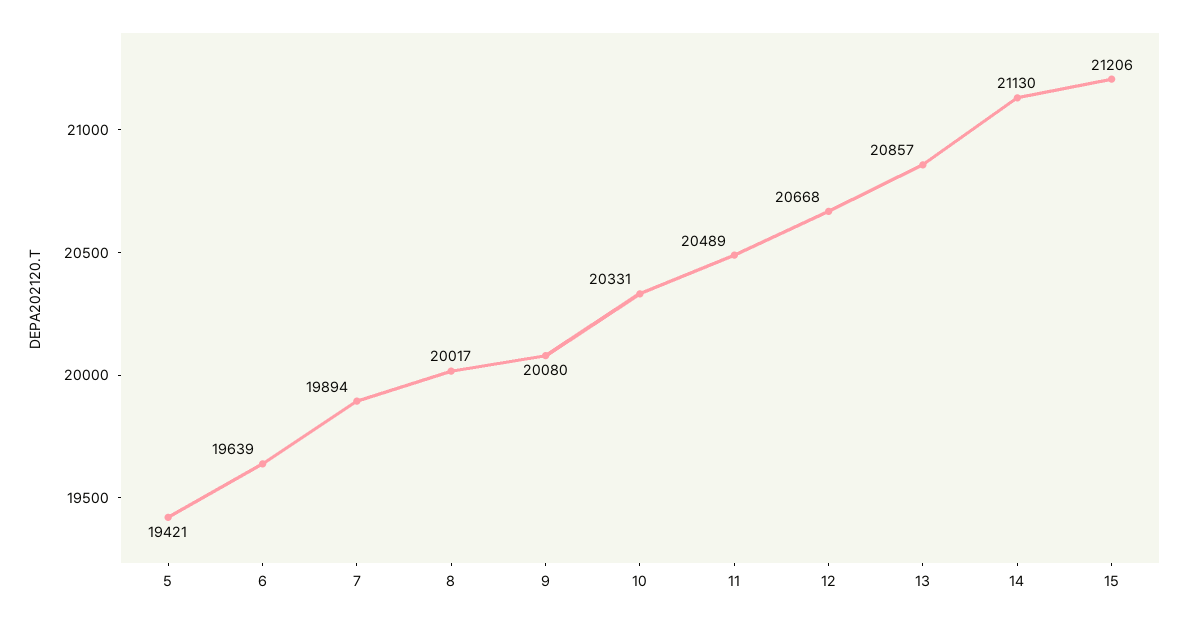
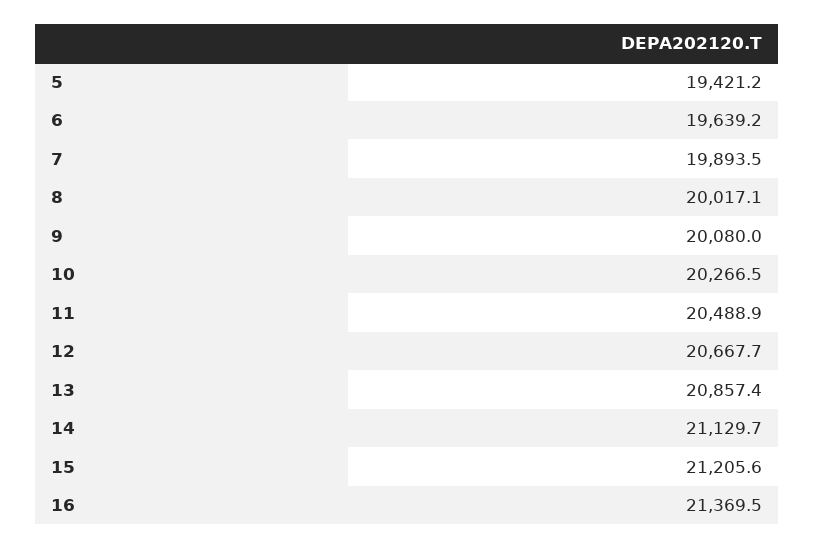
10: 20331 -> 20266.5
16: none -> 21369.5

